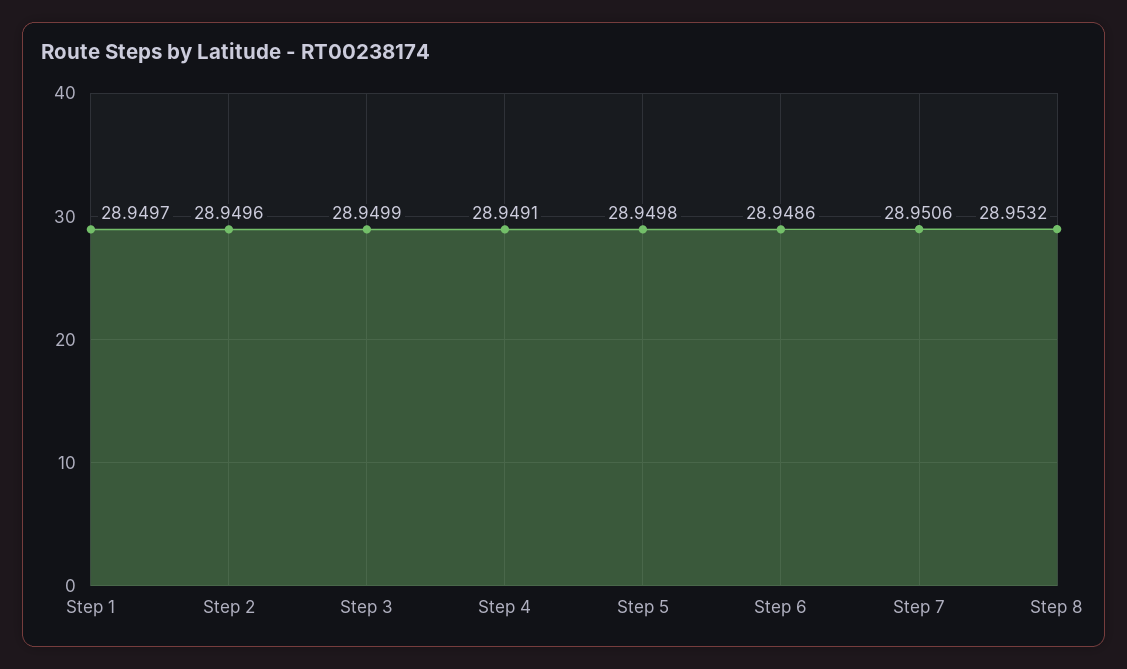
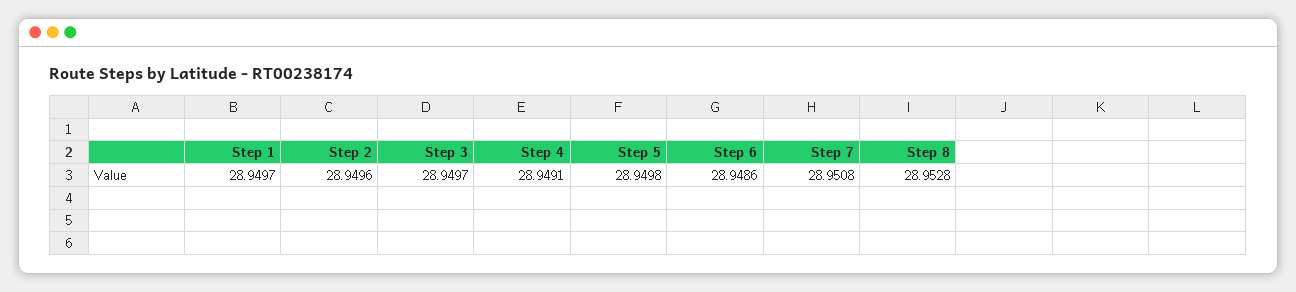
Step 3: 28.9499 -> 28.9497
Step 7: 28.9506 -> 28.9508
Step 8: 28.9532 -> 28.9528

